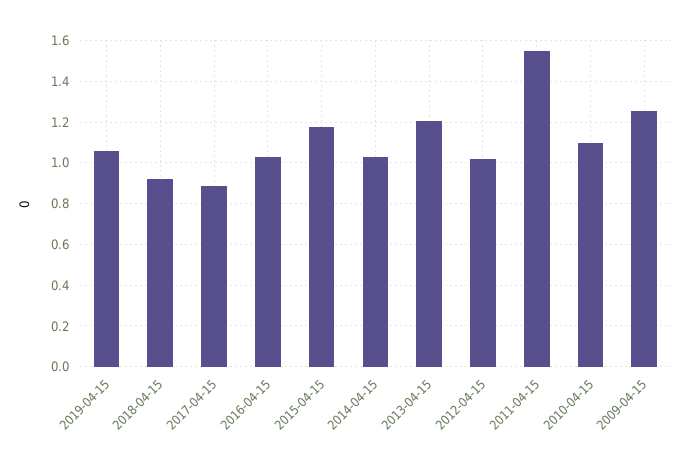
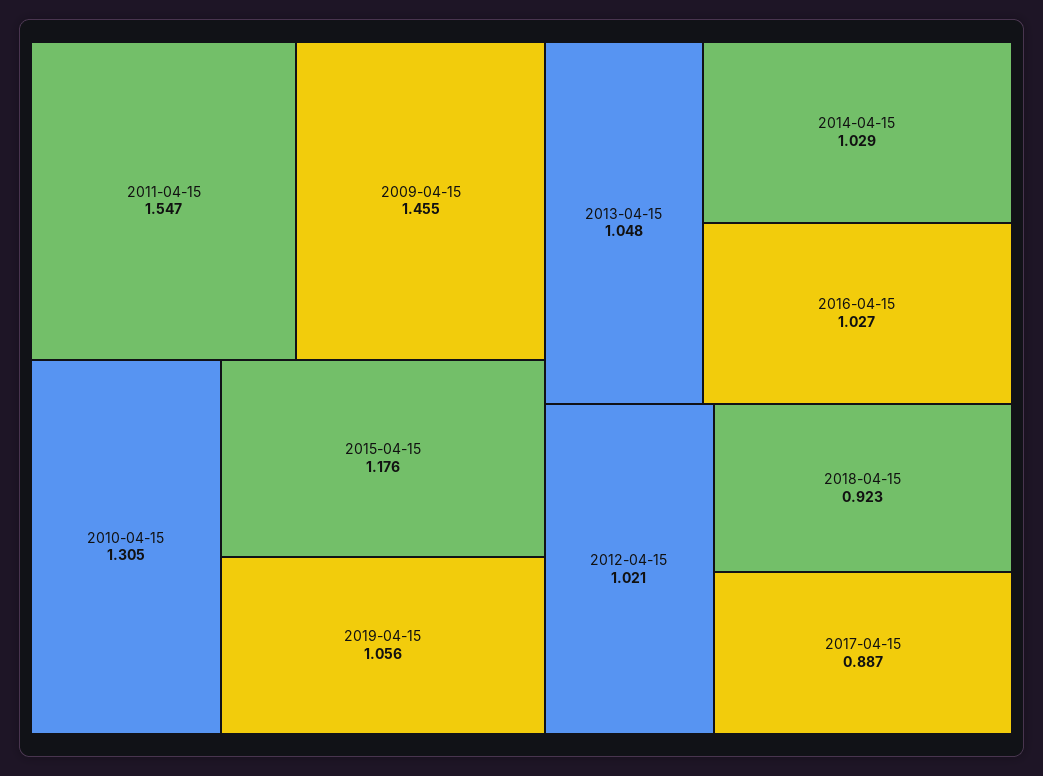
2013-04-15: 1.2 -> 1.048
2010-04-15: 1.1 -> 1.305
2009-04-15: 1.25 -> 1.455

